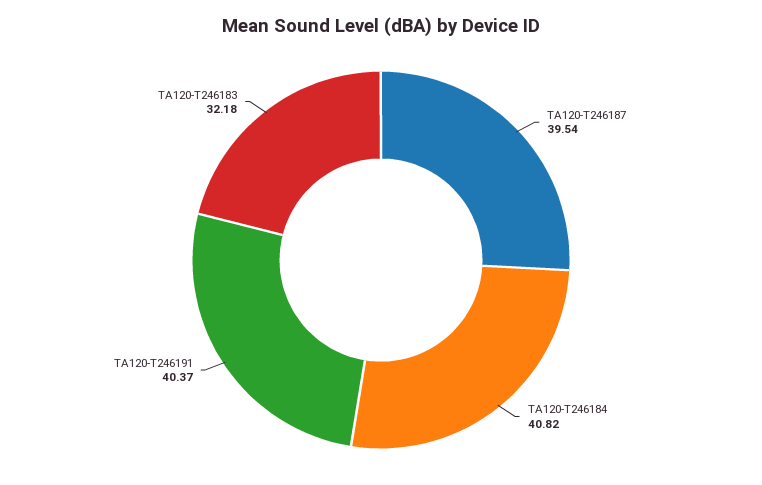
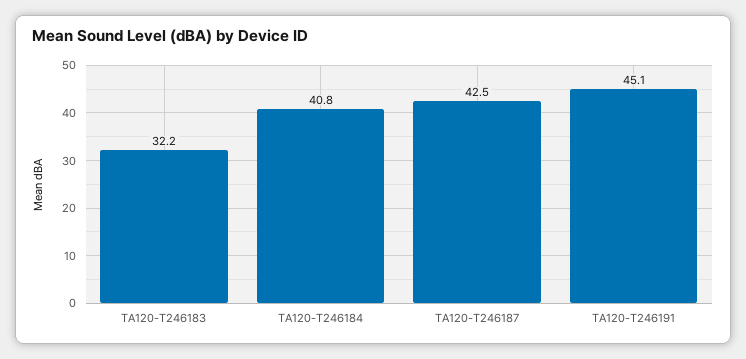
TA120-T246187: 39.54 -> 42.5
TA120-T246191: 40.37 -> 45.1

